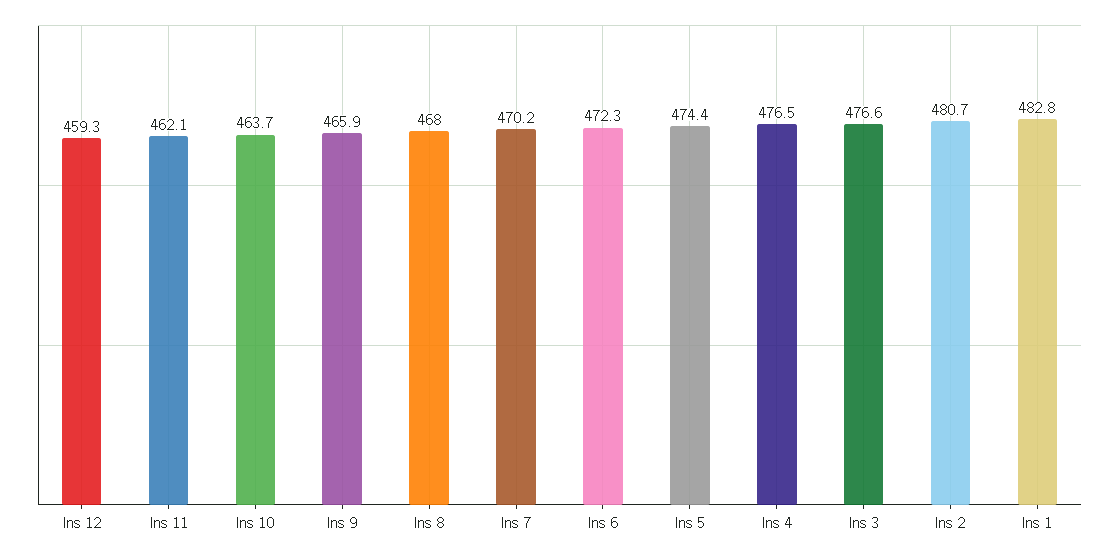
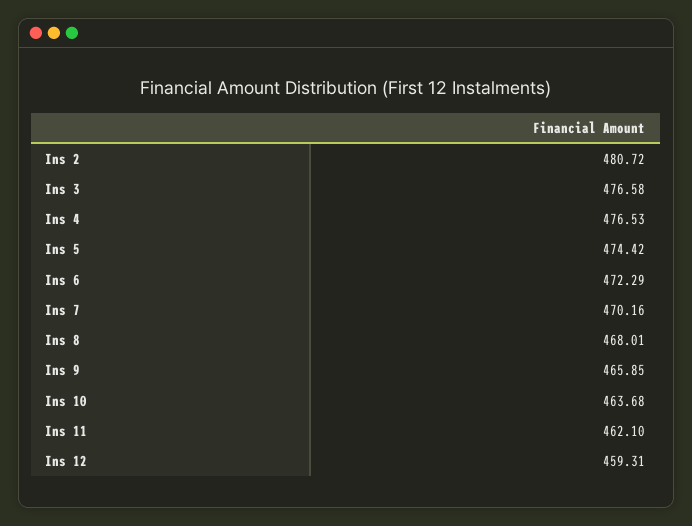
Ins 1: 482.8 -> none

